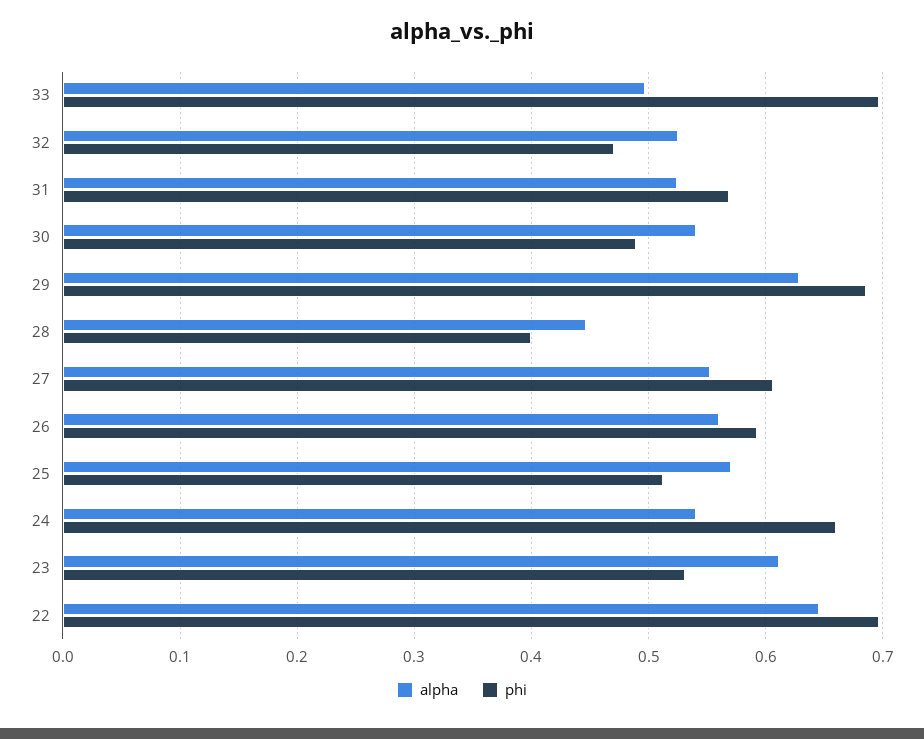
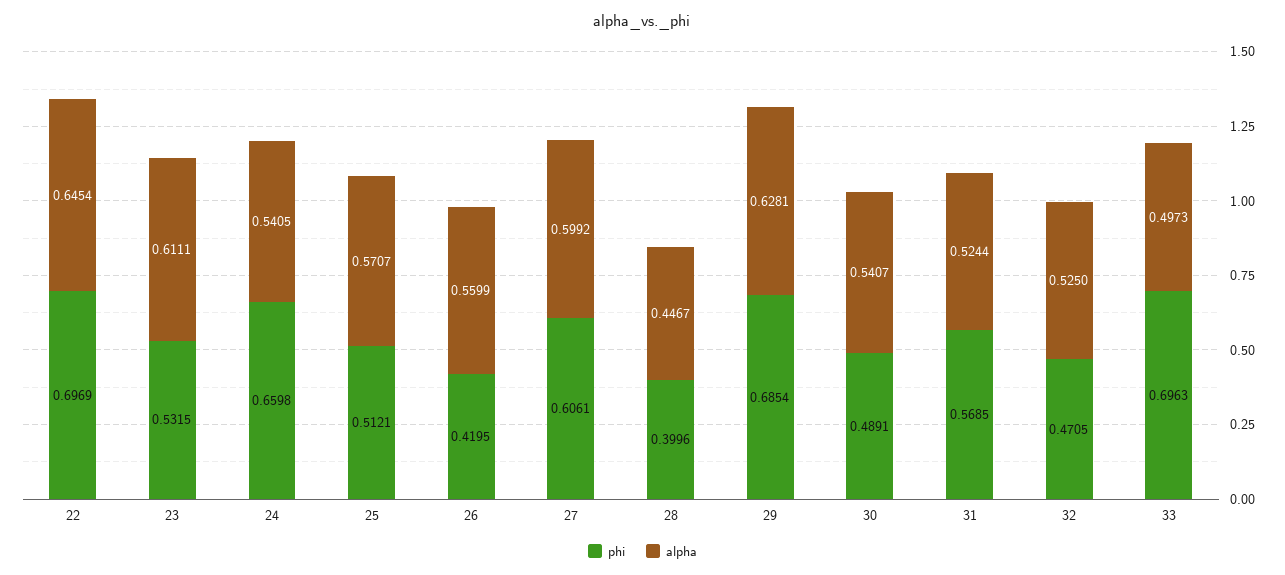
alpha, 27: 0.55 -> 0.5992
phi, 26: 0.59 -> 0.4195

